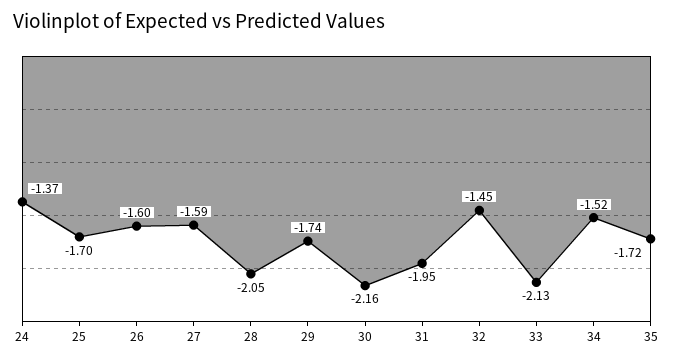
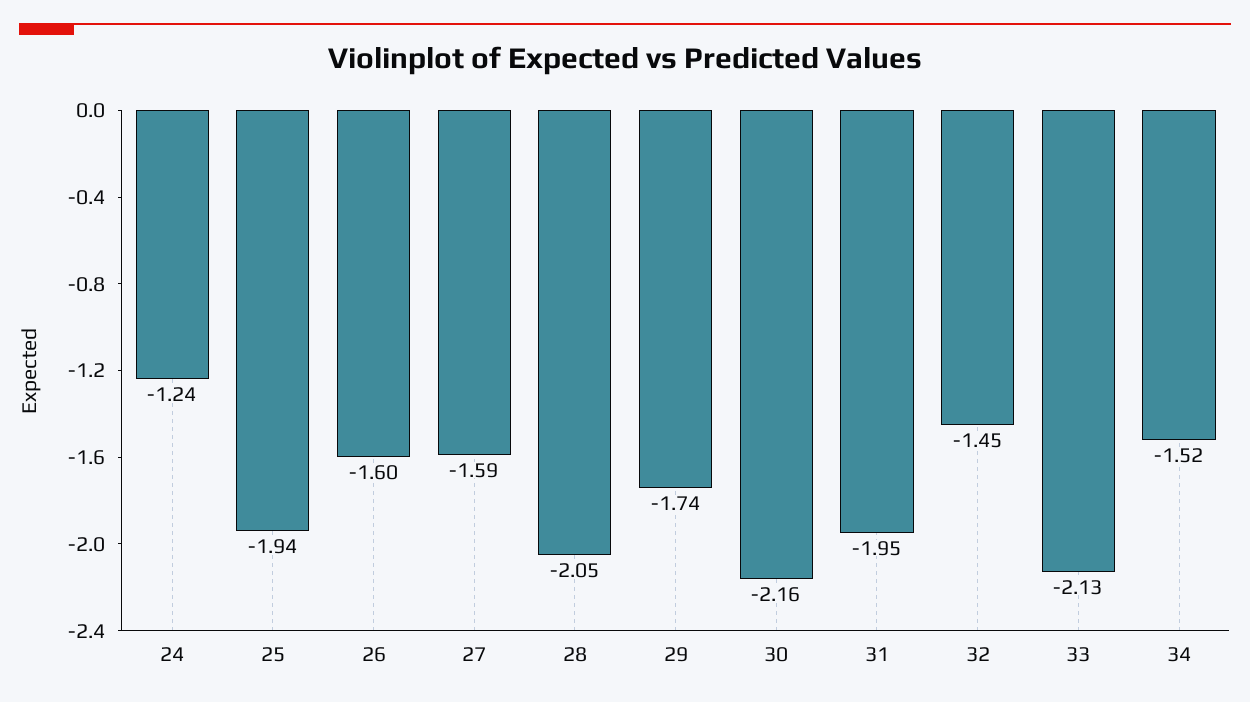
24: -1.37 -> -1.24
25: -1.7 -> -1.94
35: -1.72 -> none

